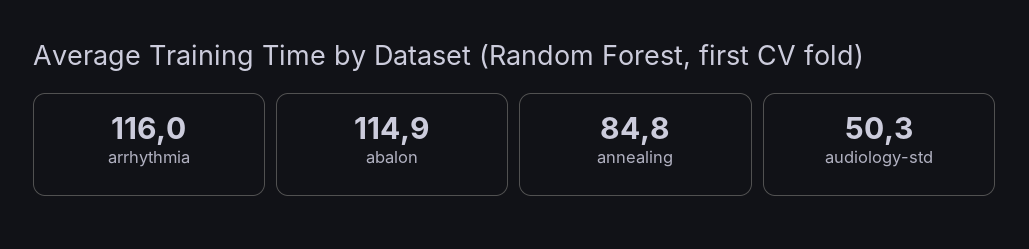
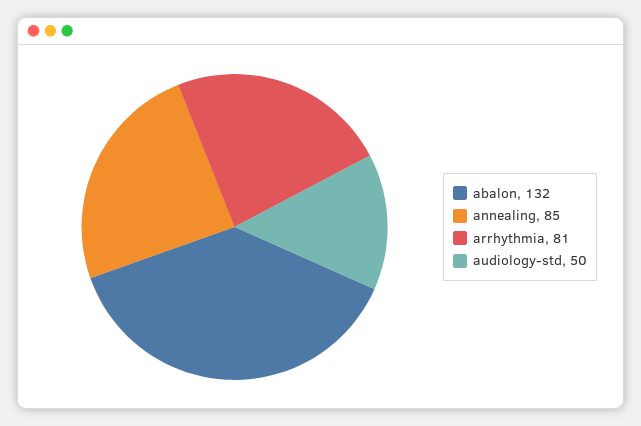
arrhythmia: 116 -> 81
abalon: 114.9 -> 132

